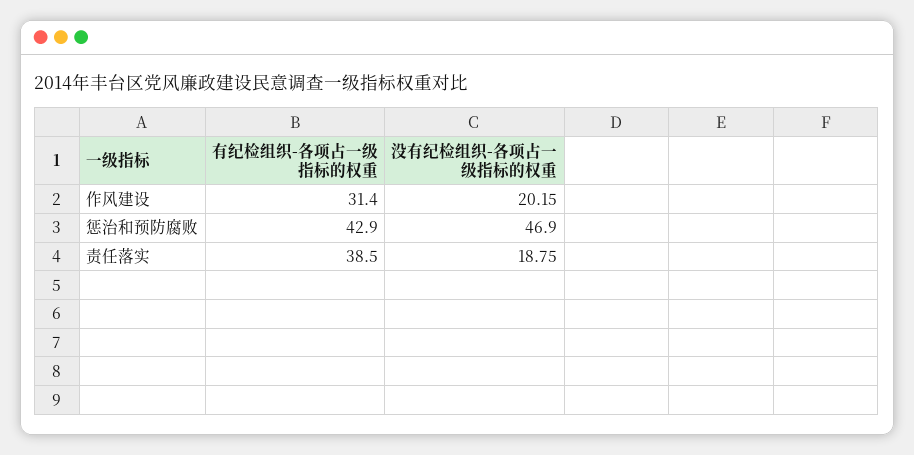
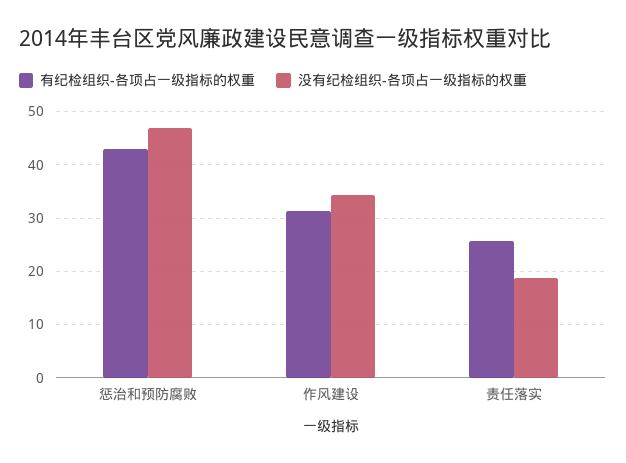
没有纪检组织-各项占一级指标的权重, 作风建设: 20.15 -> 34
有纪检组织-各项占一级指标的权重, 责任落实: 38.5 -> 26

